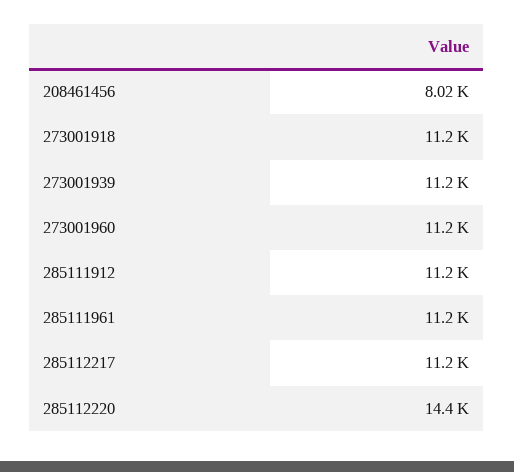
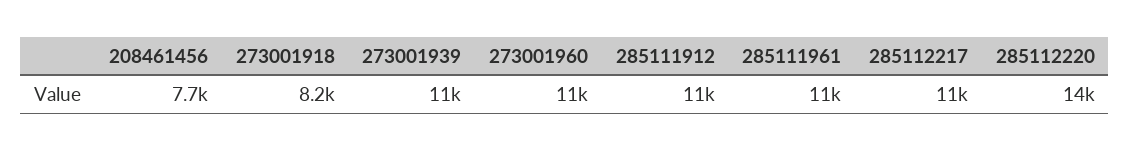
208461456: 8020 -> 7700
273001918: 11200 -> 8200

